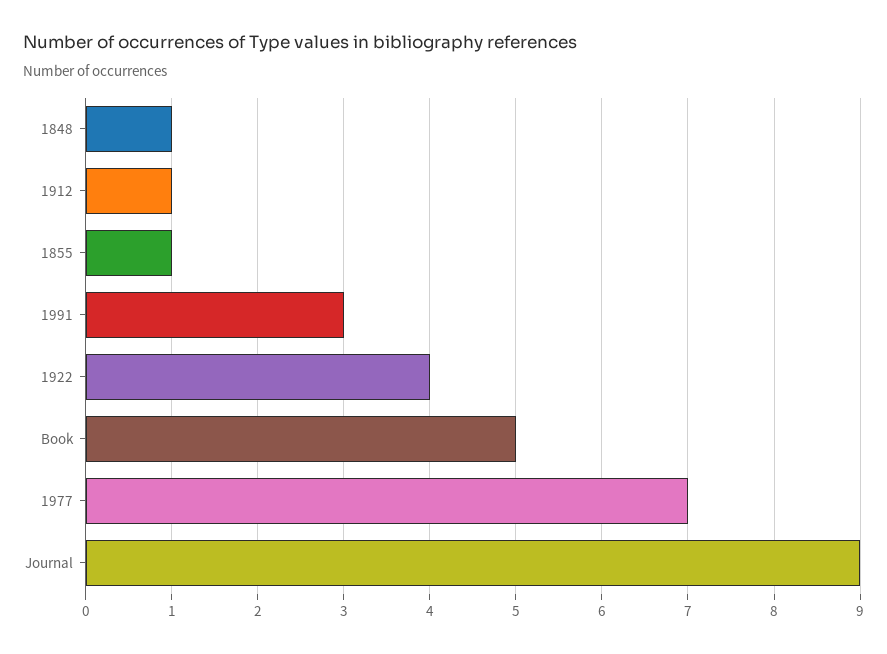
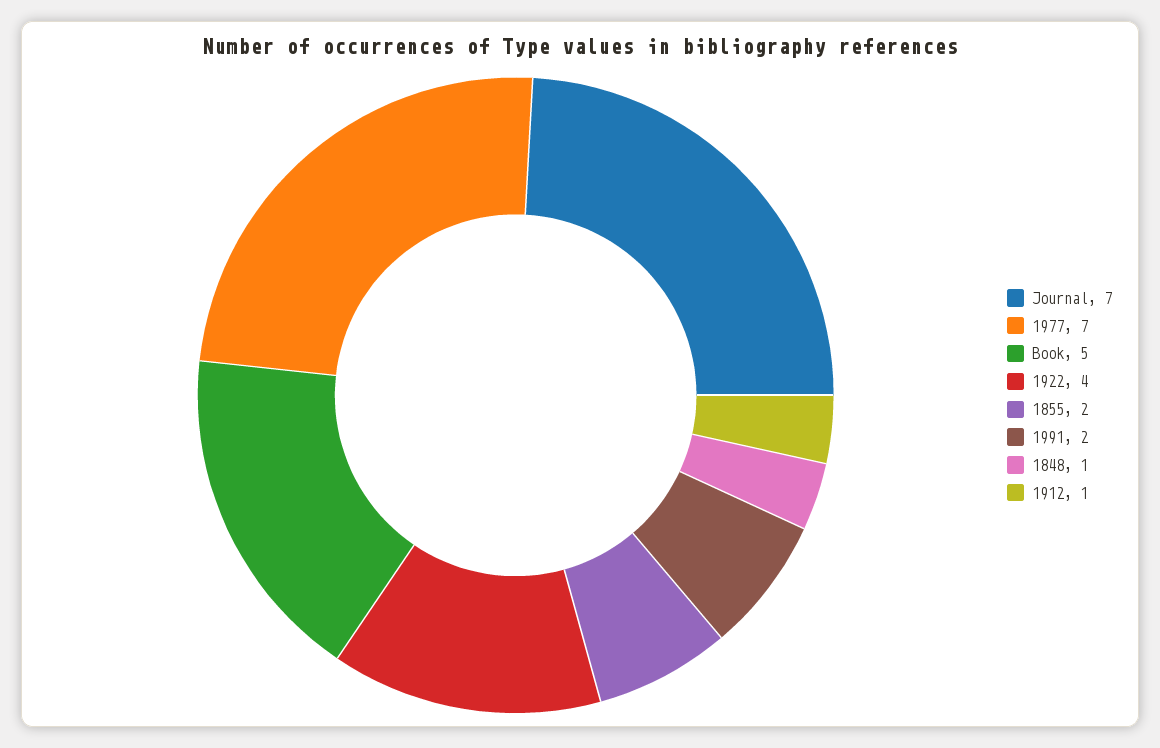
1855: 1 -> 2
1991: 3 -> 2
Journal: 9 -> 7

